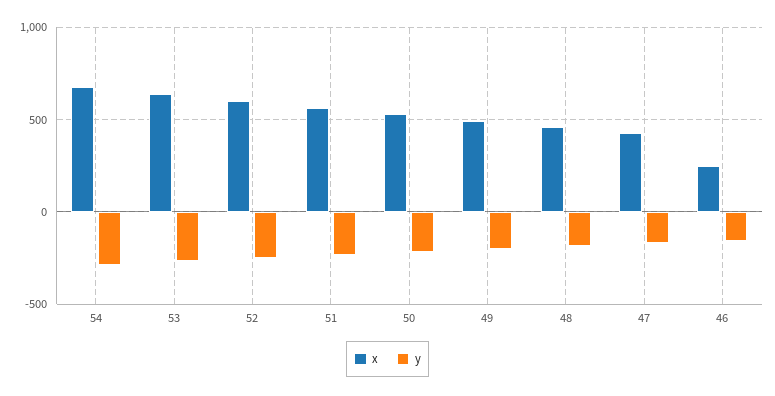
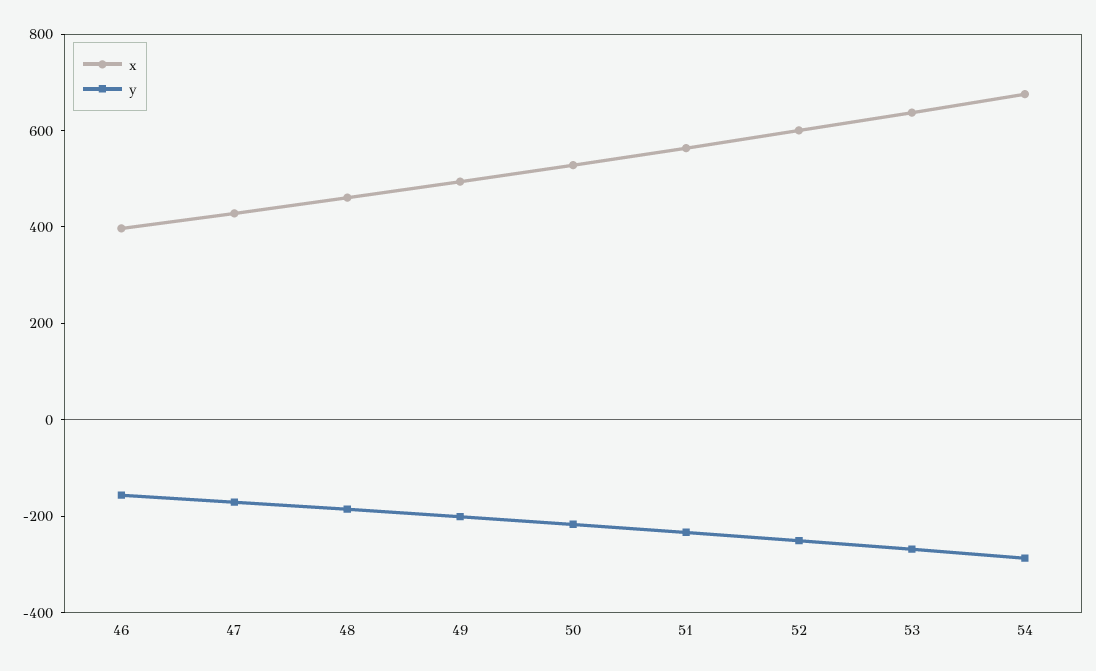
x, 46: 250 -> 400

